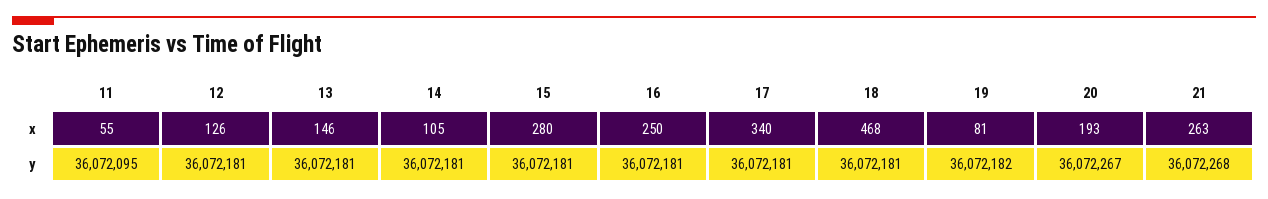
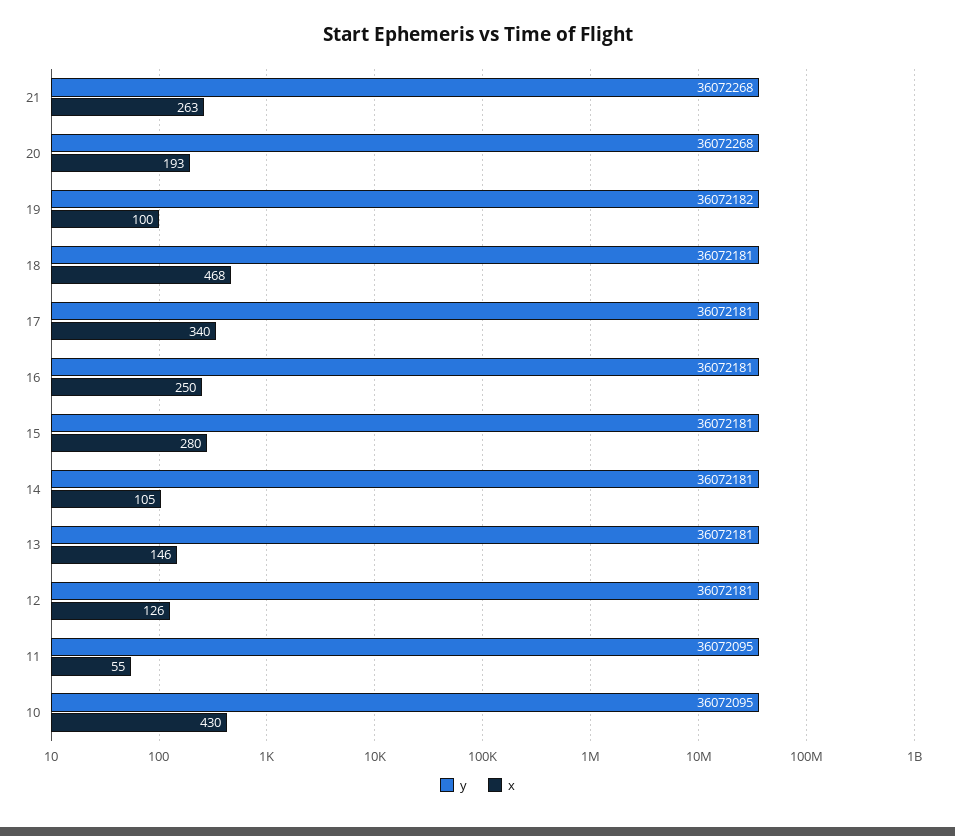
x, 19: 81 -> 100
y, 20: 36072267 -> 36072268
y, 10: none -> 36072095
x, 10: none -> 430

